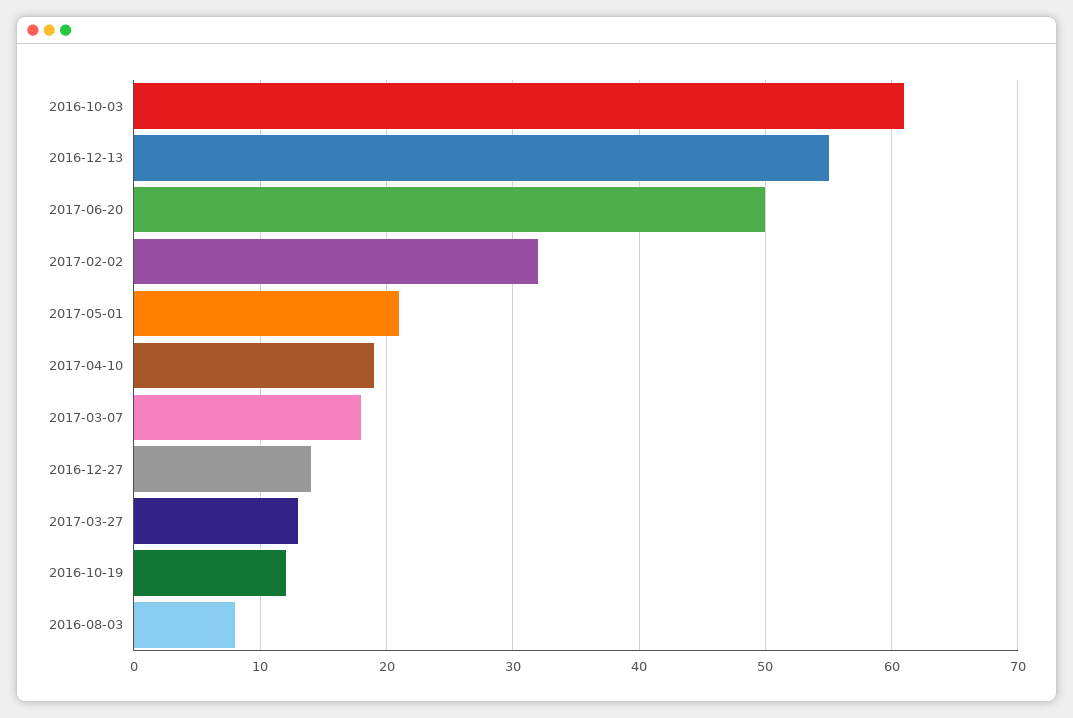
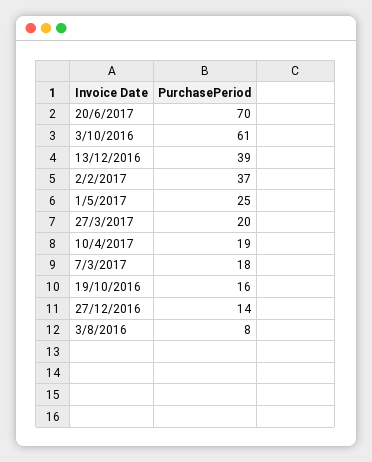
2016-12-13: 55 -> 39
2017-06-20: 50 -> 70
2017-02-02: 32 -> 37
2017-05-01: 21 -> 25
2017-03-27: 13 -> 20
2016-10-19: 12 -> 16

